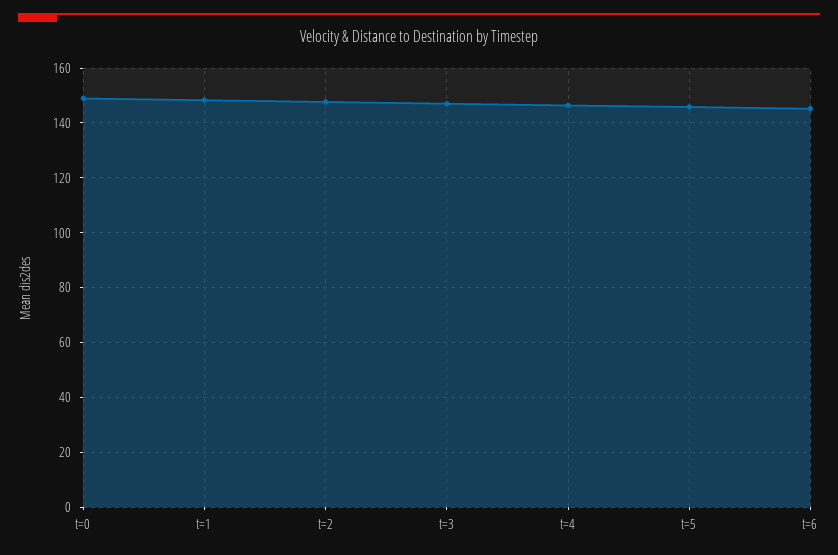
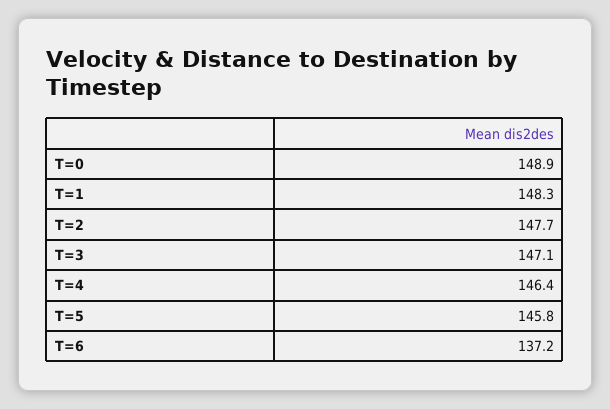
t=6: 145 -> 137.2

